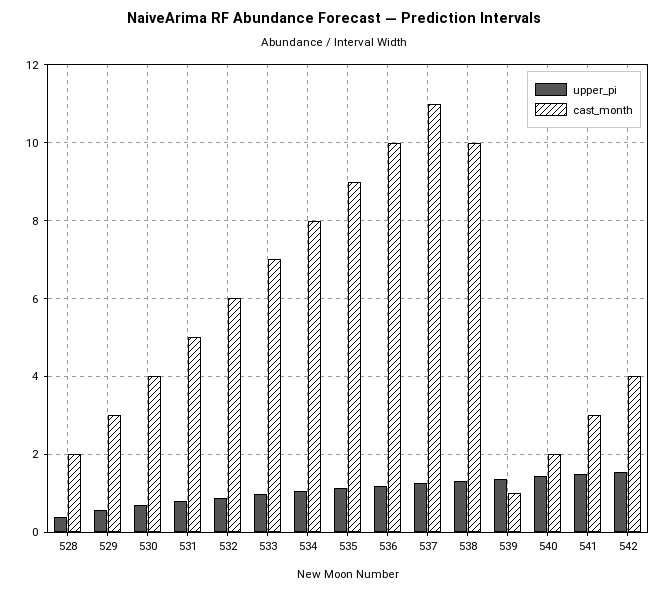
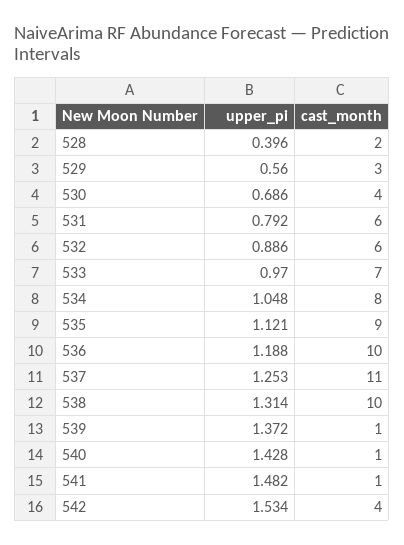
cast_month, 531: 5 -> 6
cast_month, 540: 2 -> 1
cast_month, 541: 3 -> 1

